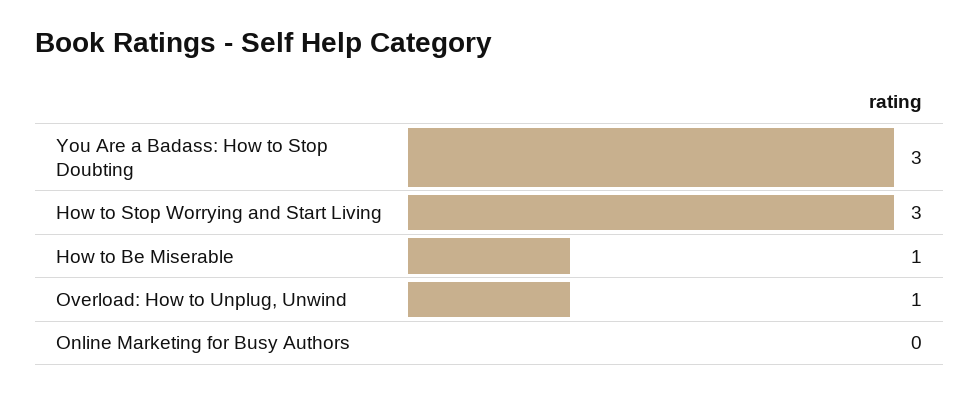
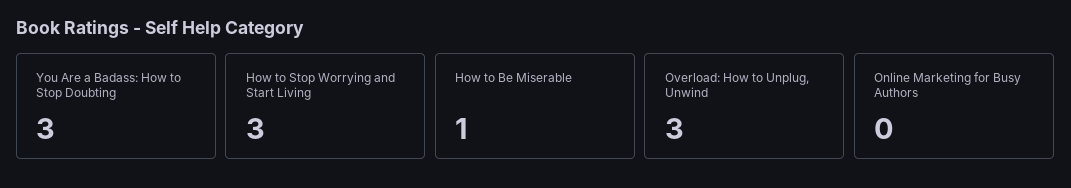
Overload: How to Unplug, Unwind: 1 -> 3

